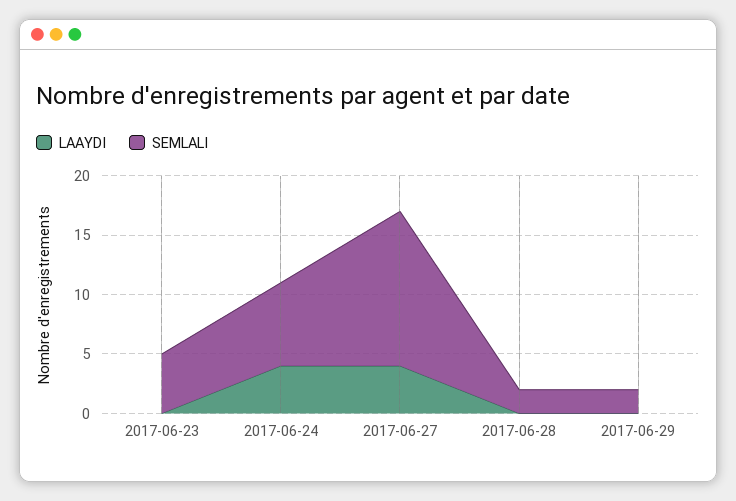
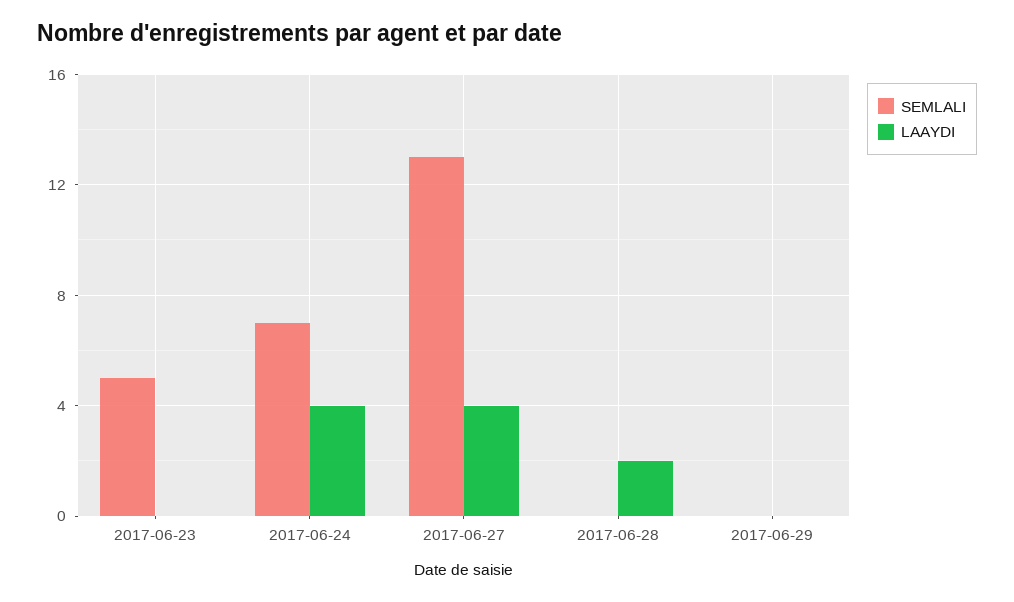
LAAYDI, 2017-06-28: 0 -> 2
SEMLALI, 2017-06-28: 2 -> 0
SEMLALI, 2017-06-29: 2 -> 0

